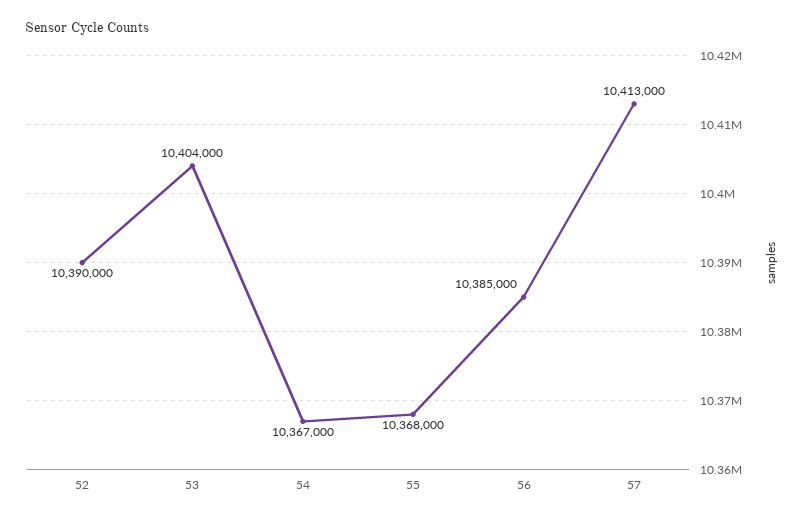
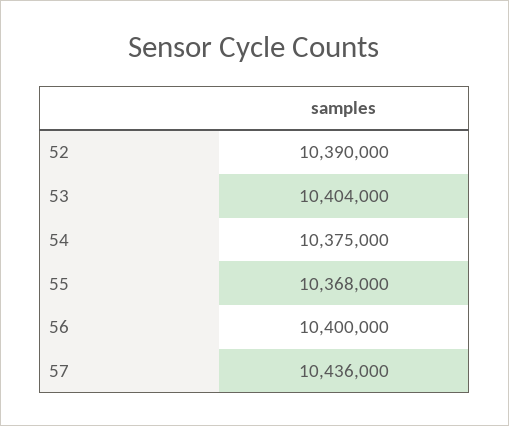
54: 10367000 -> 10375000
56: 10385000 -> 10400000
57: 10413000 -> 10436000

